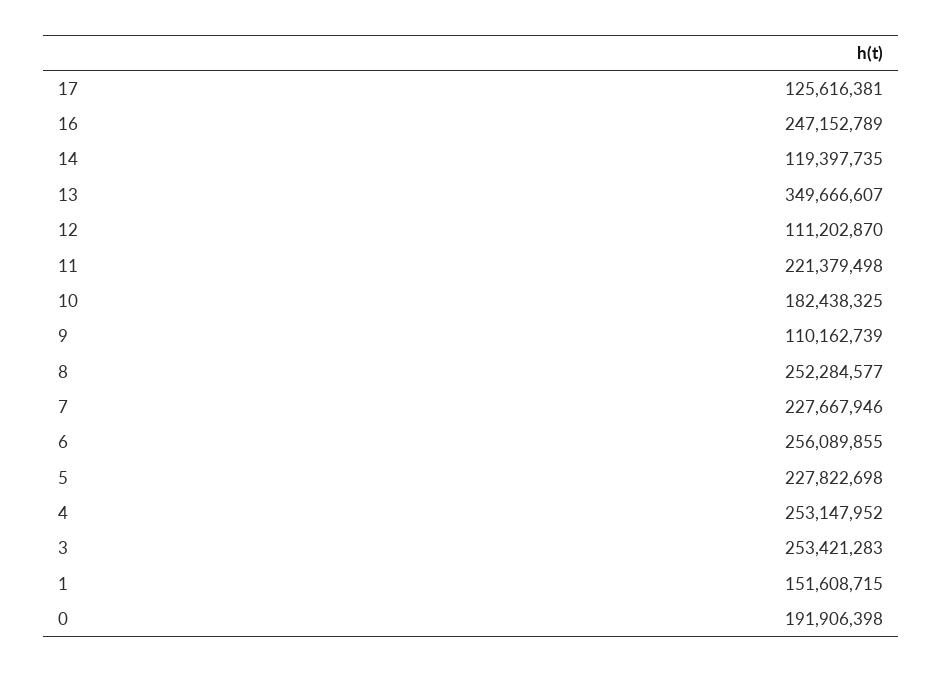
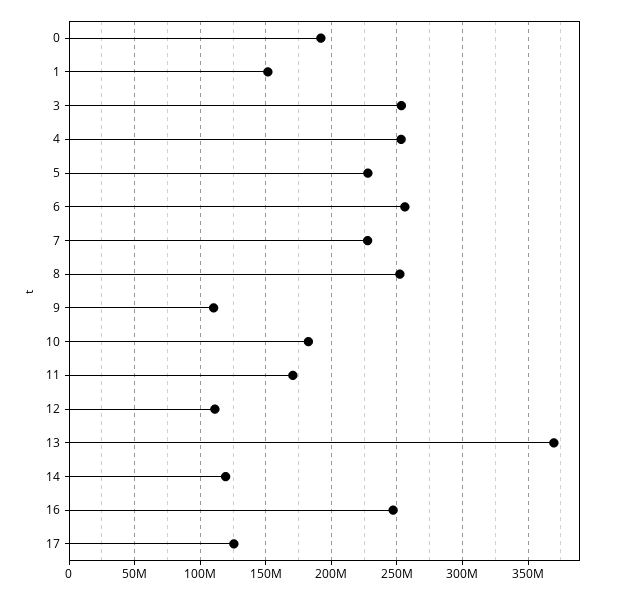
13: 349666607 -> 370000000
11: 221379498 -> 170000000

